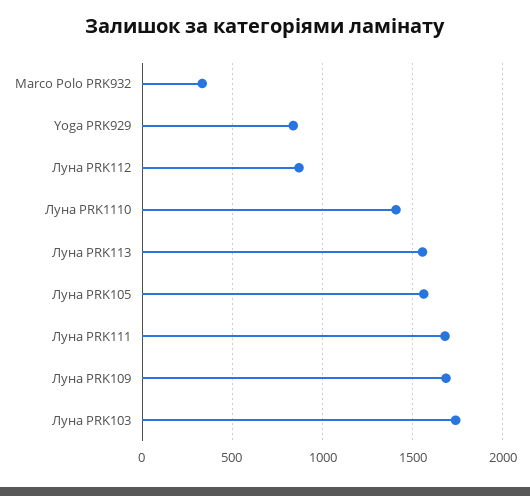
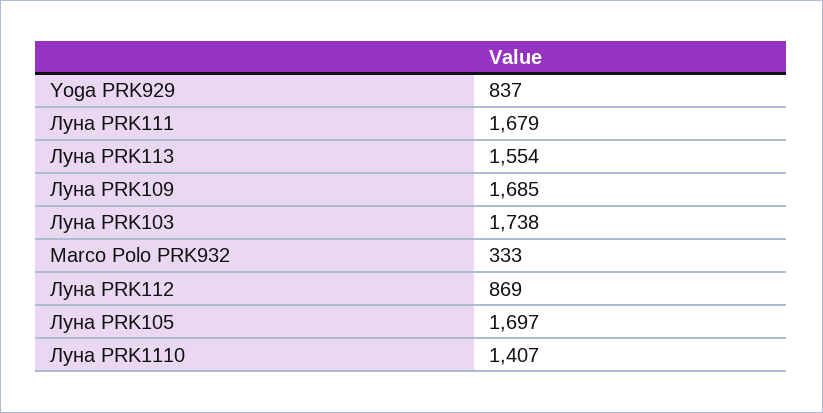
Луна PRK105: 1550 -> 1697

